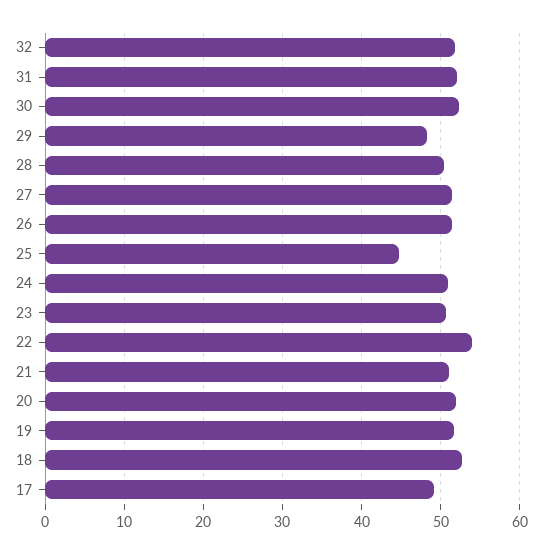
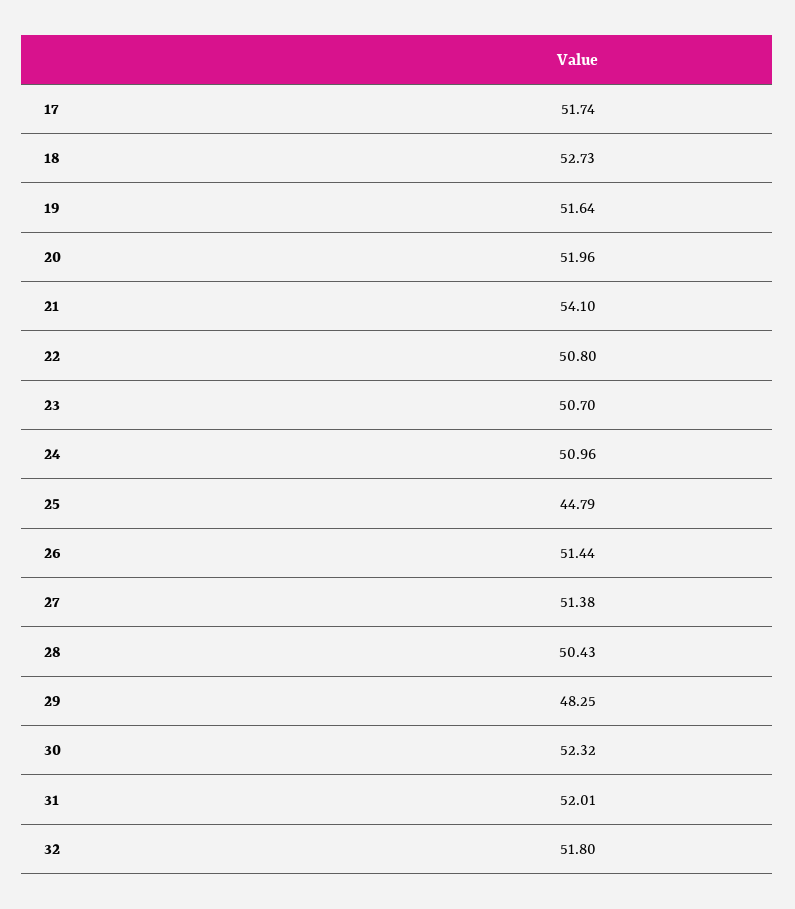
22: 54 -> 50.8
21: 51 -> 54.1
17: 49 -> 51.74

